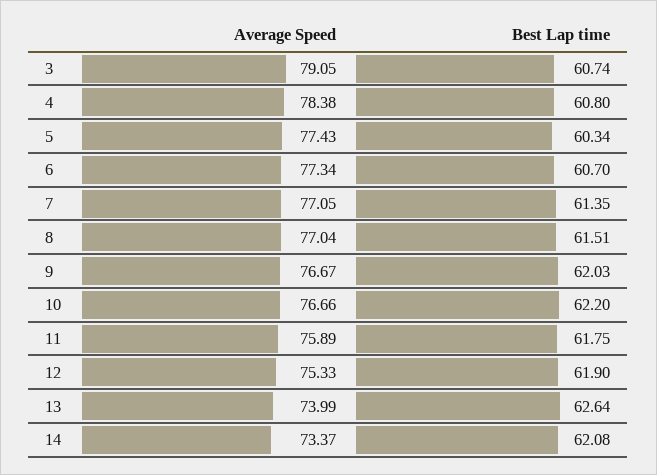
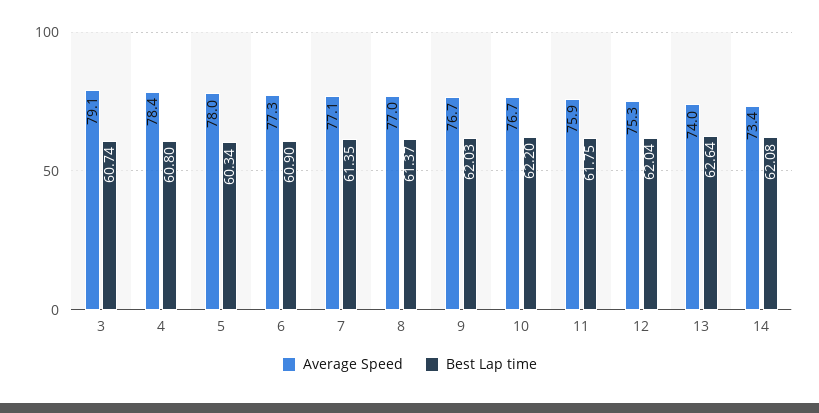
Average Speed, 5: 77.43 -> 78
Best Lap time, 6: 60.7 -> 60.9
Best Lap time, 8: 61.51 -> 61.37
Best Lap time, 12: 61.9 -> 62.04

